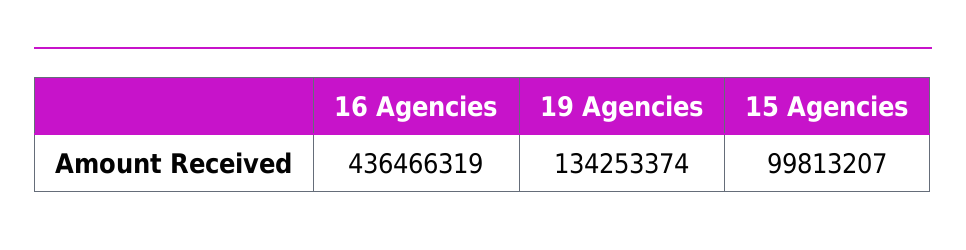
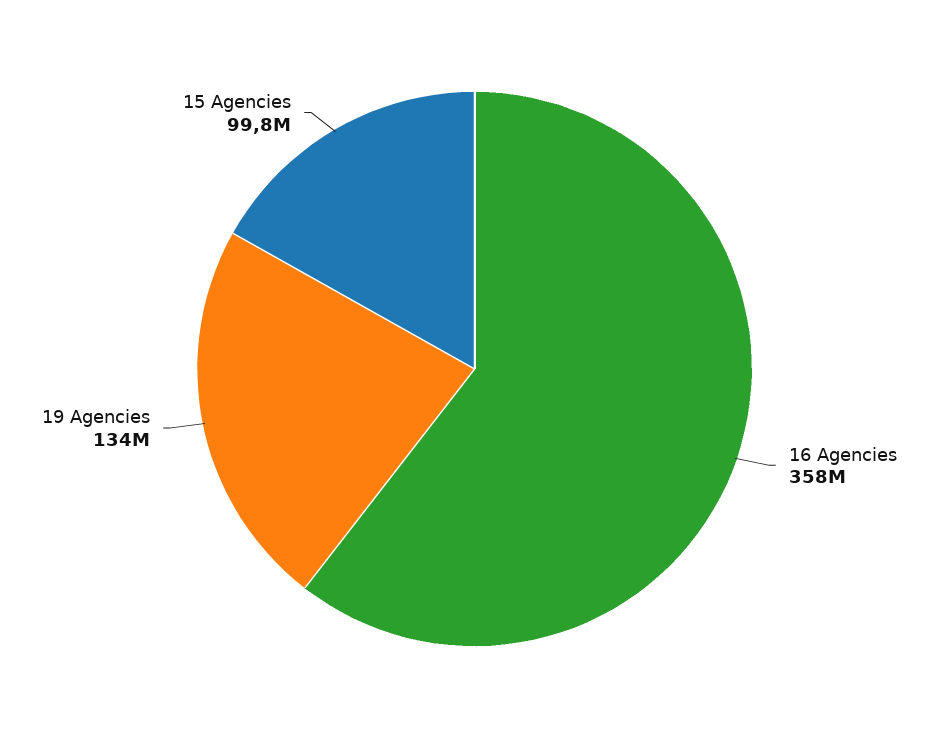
16 Agencies: 436466319 -> 358000000

